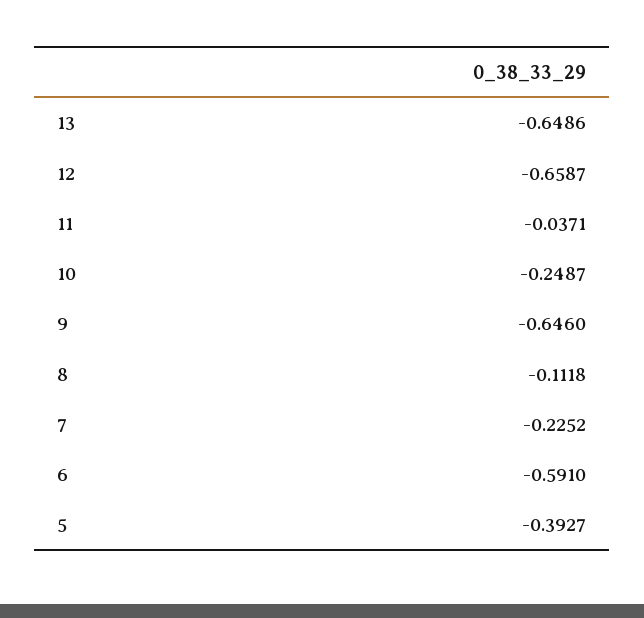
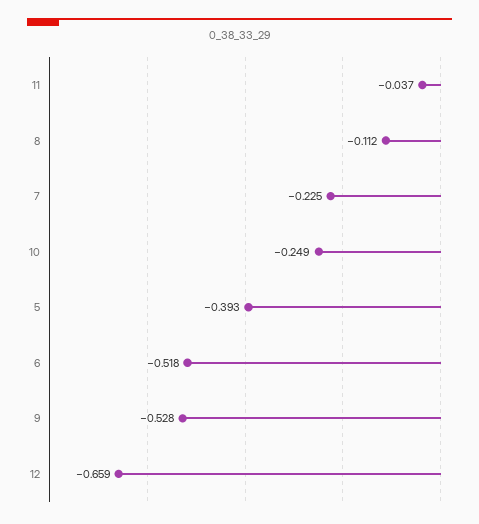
13: -0.6486 -> none
9: -0.646 -> -0.528
6: -0.591 -> -0.518

